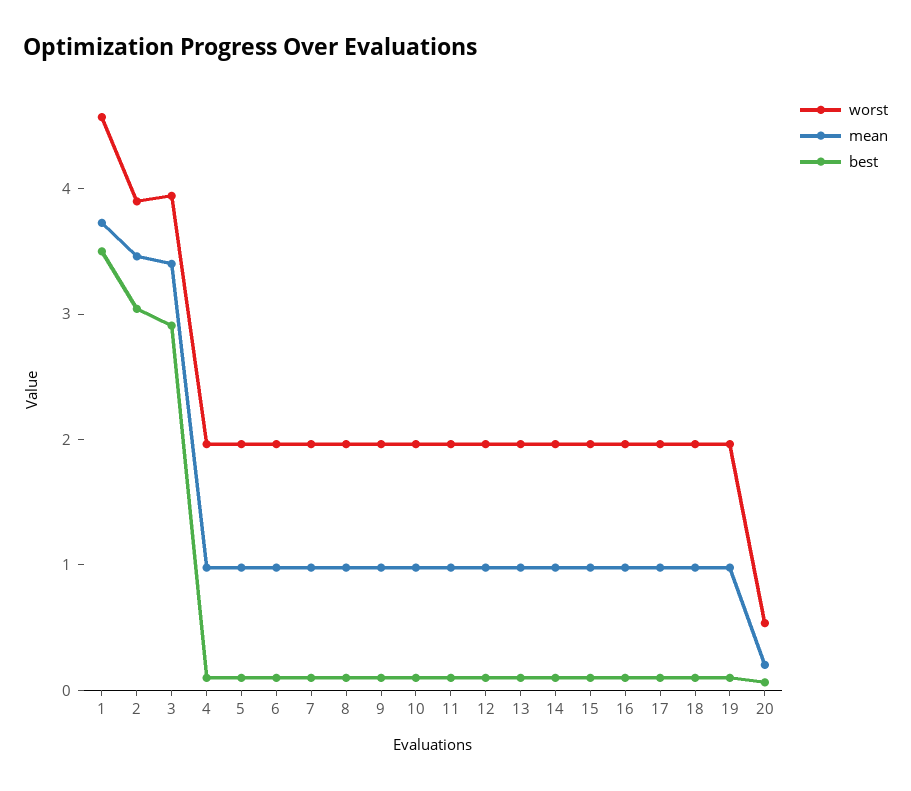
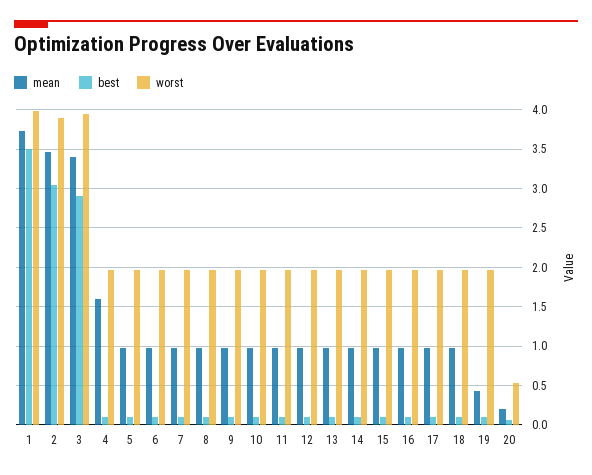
worst, 1: 4.6 -> 4
mean, 4: 1 -> 1.6
mean, 19: 1 -> 0.4

